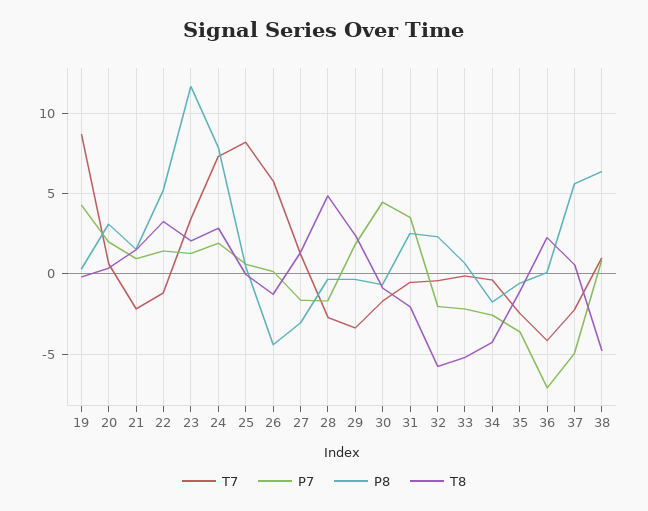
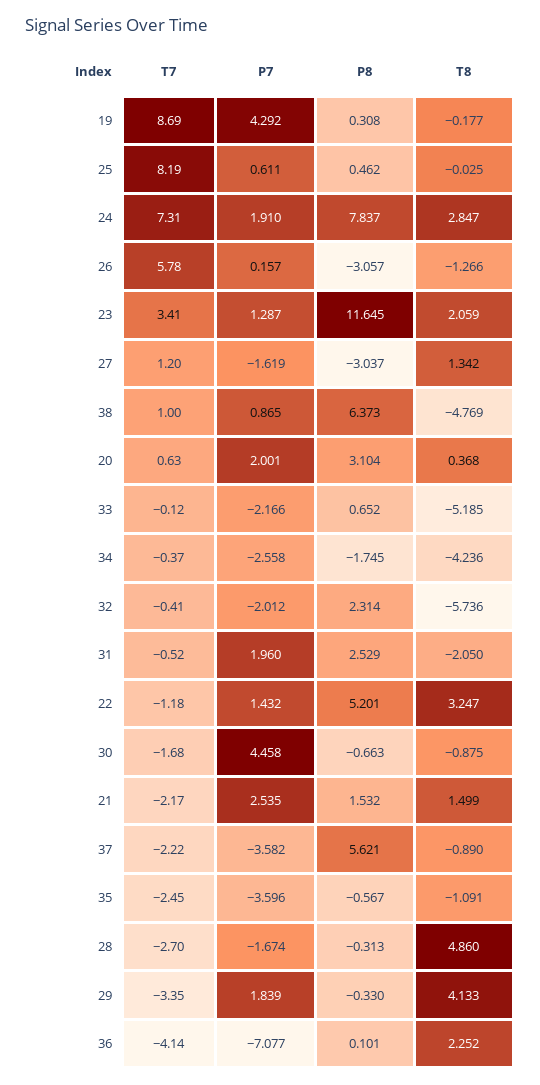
P7, 21: 1 -> 2.535
P8, 26: -4.5 -> -3.057
T8, 29: 2.5 -> 4.133
P7, 31: 3.5 -> 1.96
P7, 37: -5 -> -3.582
T8, 37: 0.5 -> -0.89

